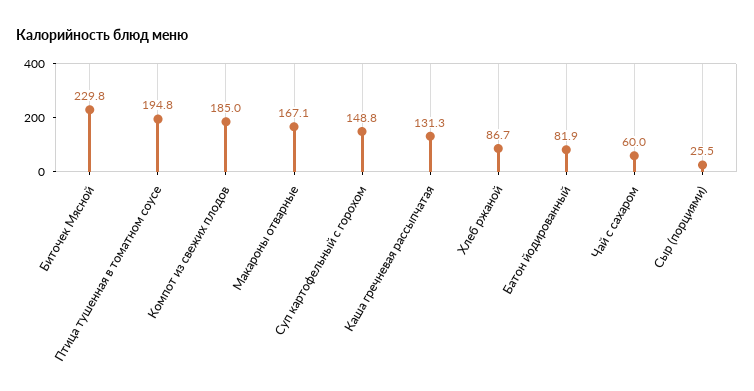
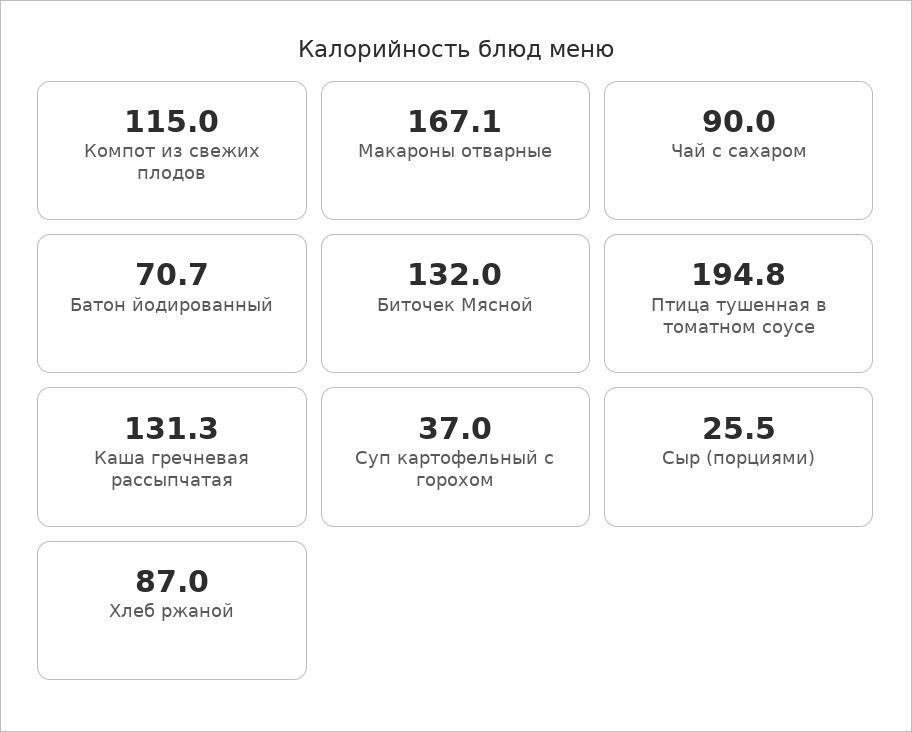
Биточек Мясной: 229.8 -> 132
Компот из свежих плодов: 185 -> 115
Суп картофельный с горохом: 148.8 -> 37
Хлеб ржаной: 86.7 -> 87
Батон йодированный: 81.9 -> 70.7
Чай с сахаром: 60 -> 90

